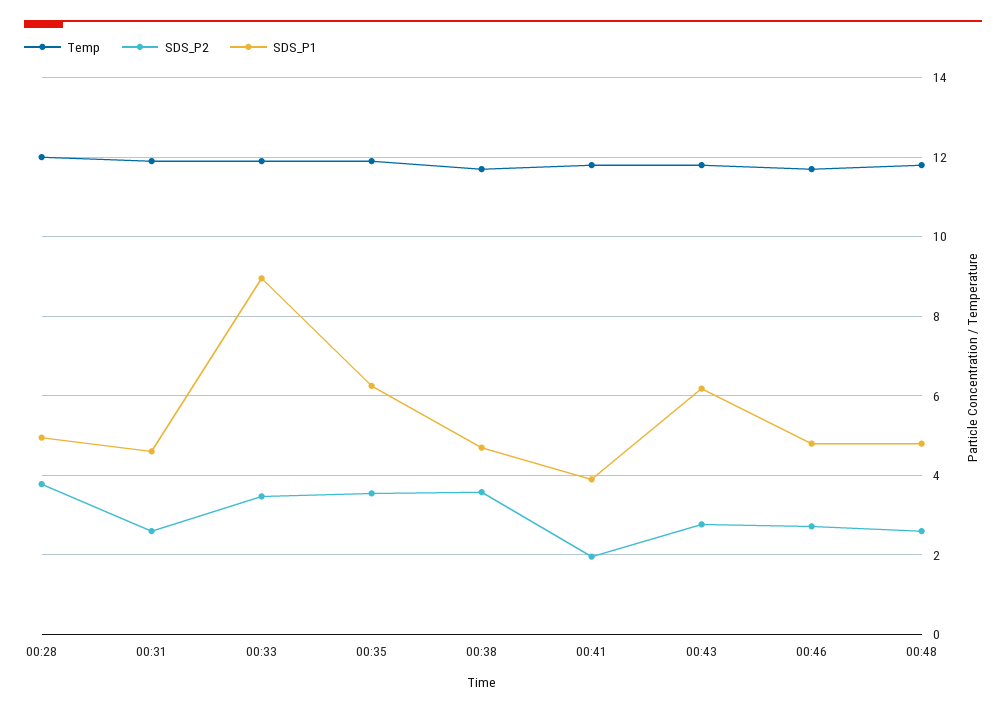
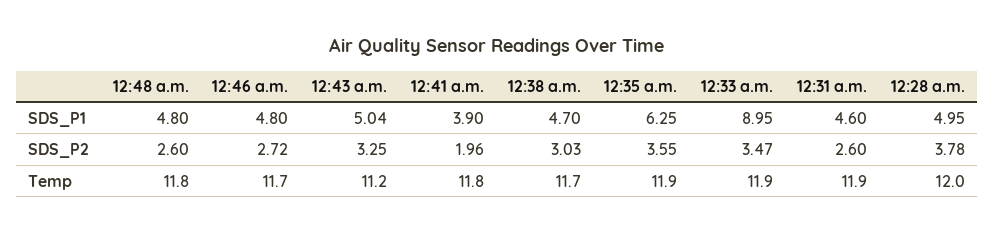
SDS_P2, 00:38: 3.6 -> 3.03
Temp, 00:43: 11.8 -> 11.2
SDS_P2, 00:43: 2.8 -> 3.25
SDS_P1, 00:43: 6.2 -> 5.04

